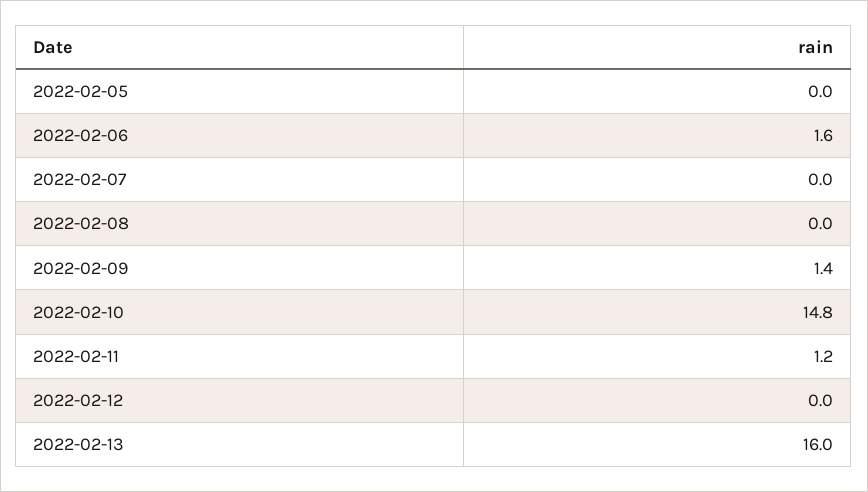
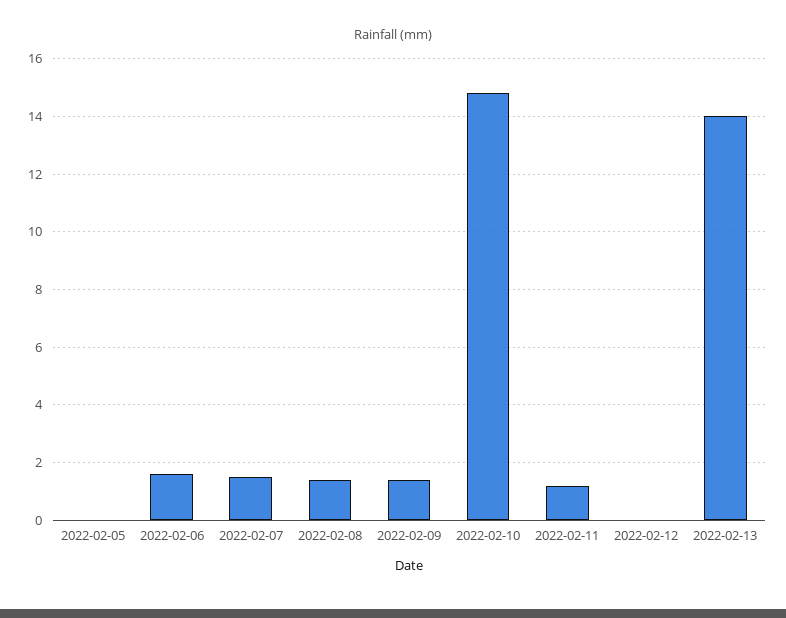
2022-02-07: 0 -> 1.5
2022-02-08: 0 -> 1.5
2022-02-13: 16 -> 14

